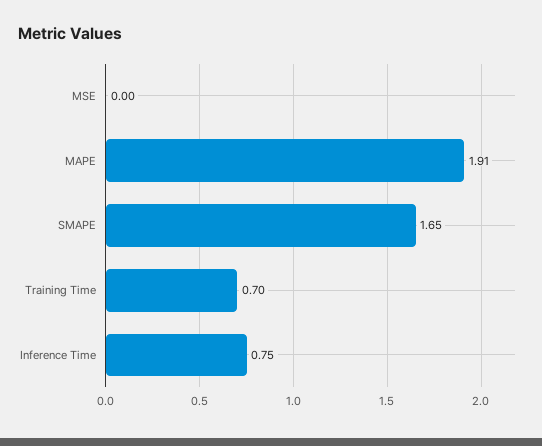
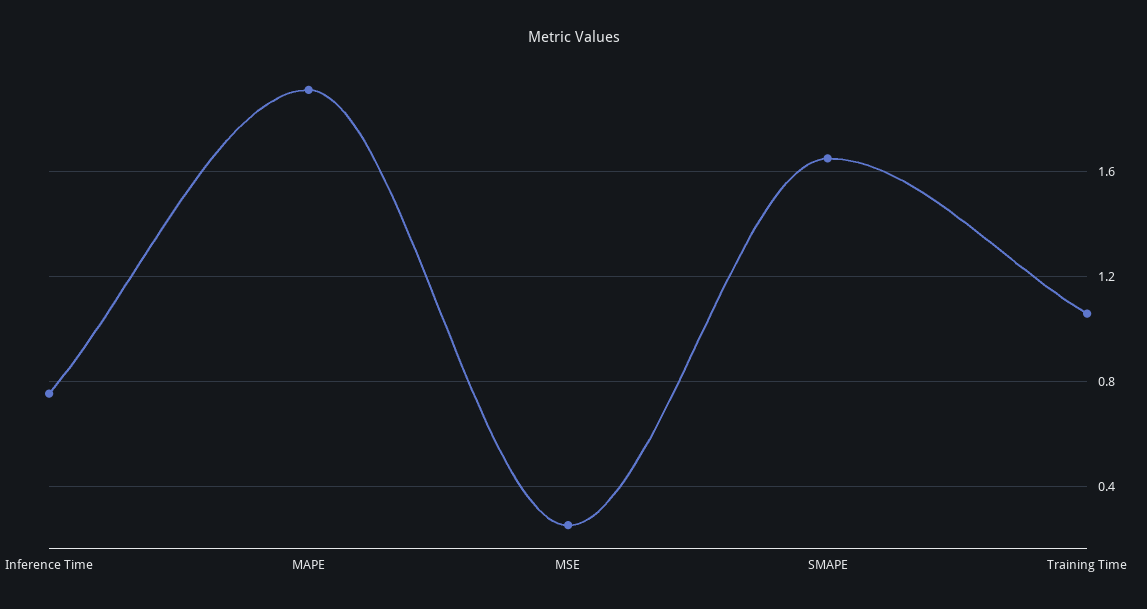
MSE: 0 -> 0.25
Training Time: 0.7 -> 1.05

